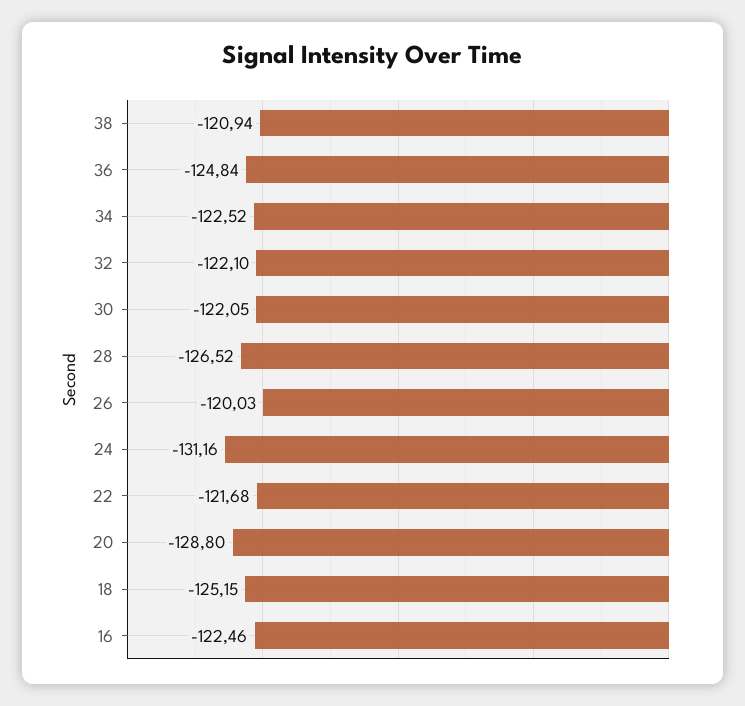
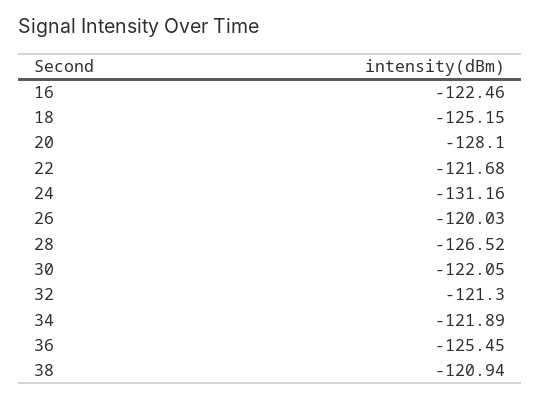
36: -124.84 -> -125.45
34: -122.52 -> -121.89
32: -122.1 -> -121.3
20: -128.8 -> -128.1

